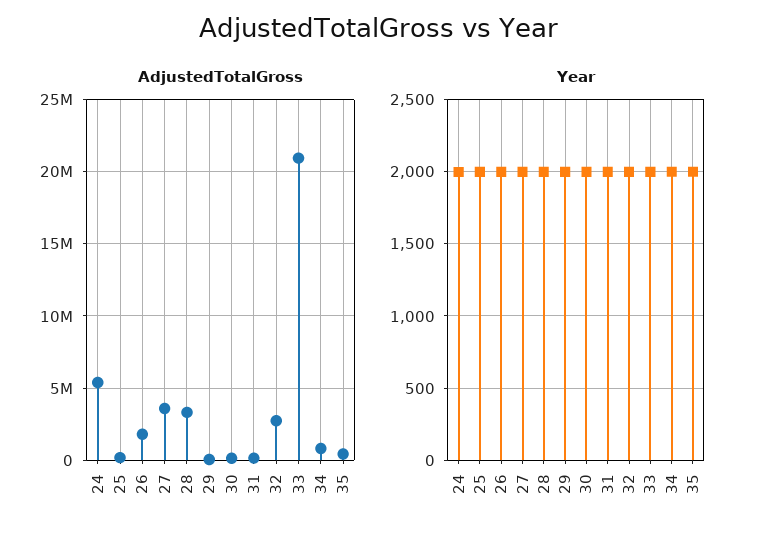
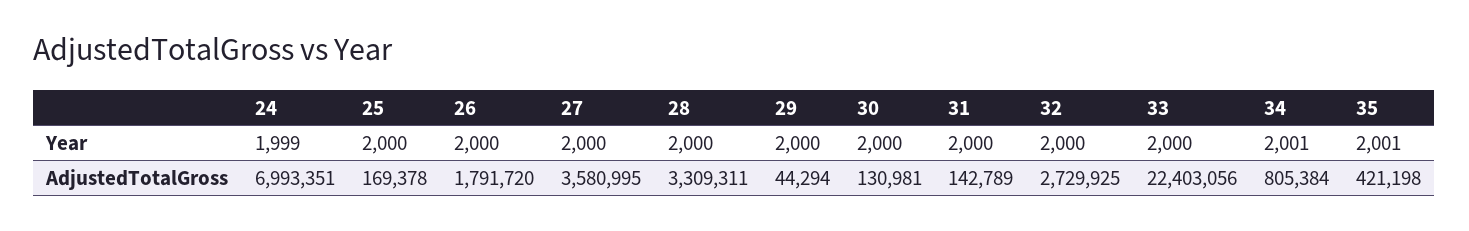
AdjustedTotalGross, 24: 5500000 -> 6993351
AdjustedTotalGross, 33: 21000000 -> 22403056

